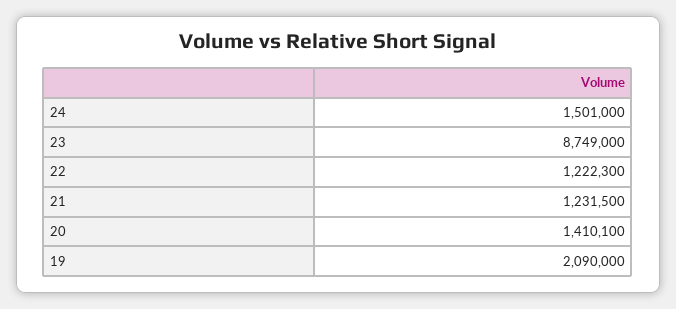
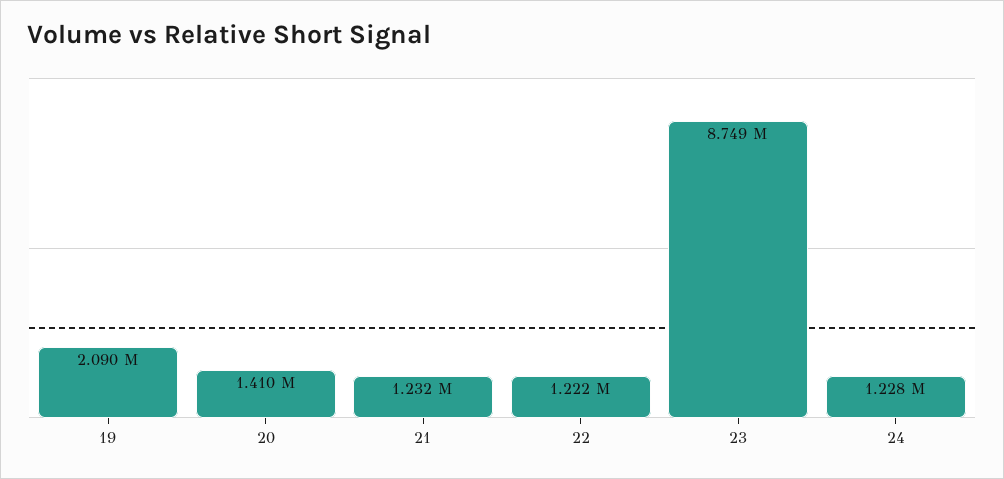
24: 1501000 -> 1228000

